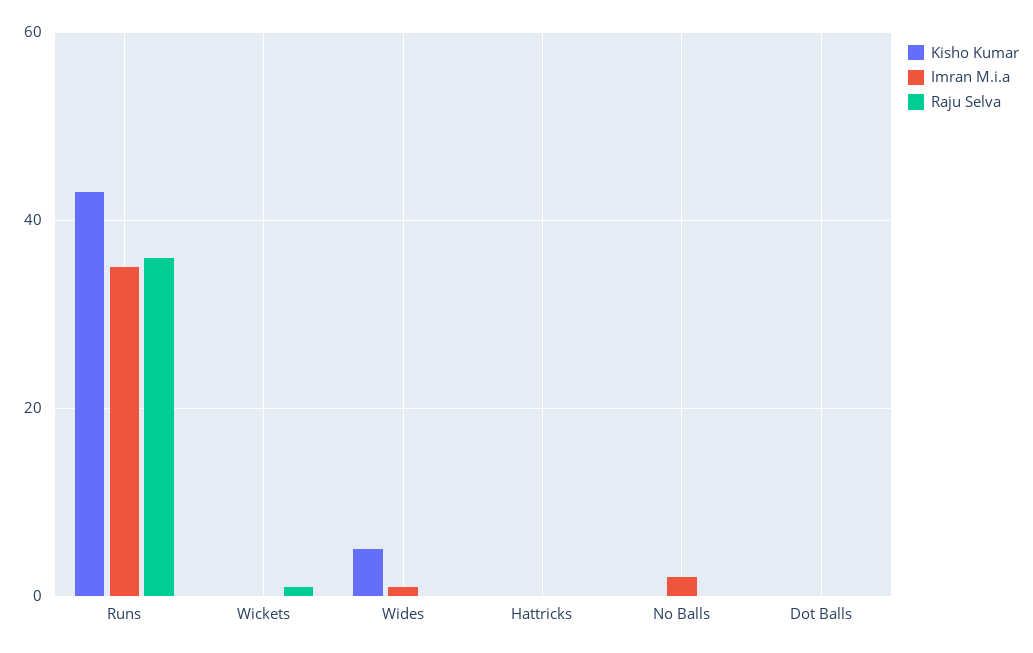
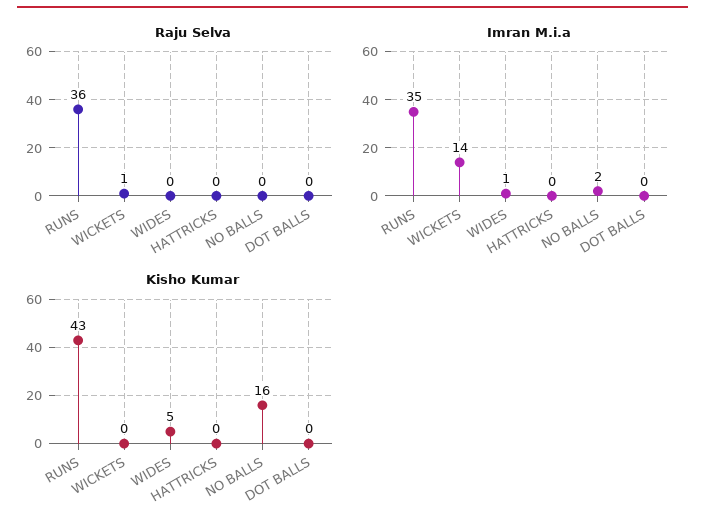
Imran M.i.a, Wickets: 0 -> 14
Kisho Kumar, No Balls: 0 -> 16

